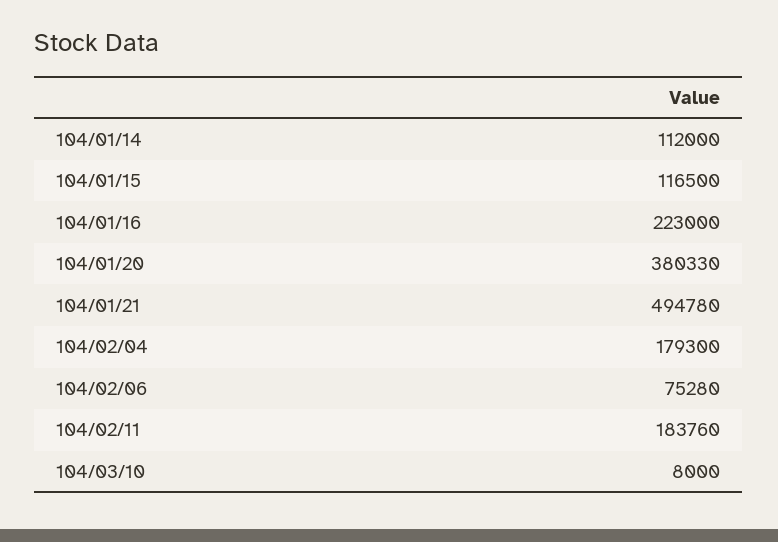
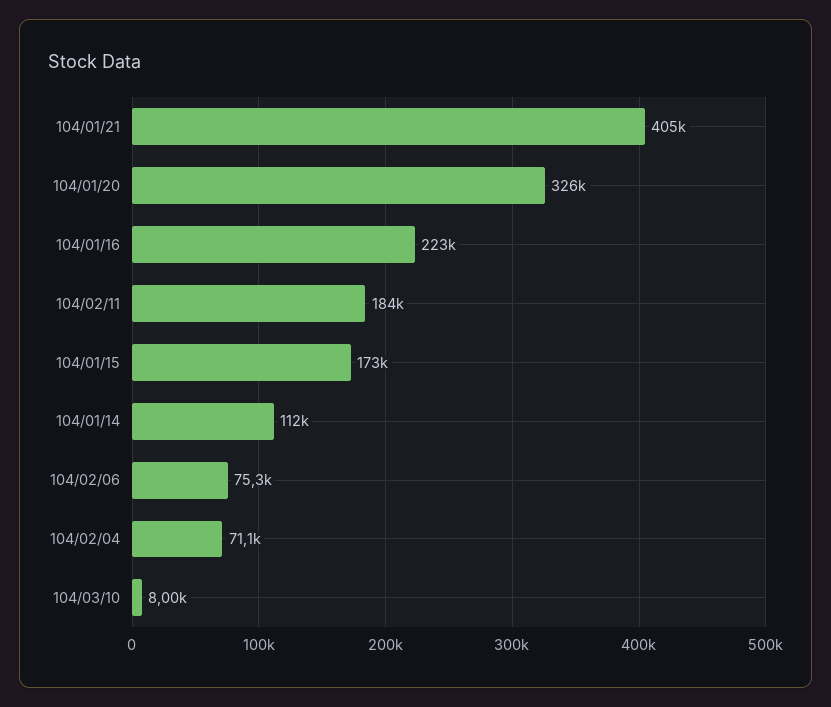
104/01/15: 116500 -> 173000
104/01/20: 380330 -> 326000
104/01/21: 494780 -> 405000
104/02/04: 179300 -> 71100

